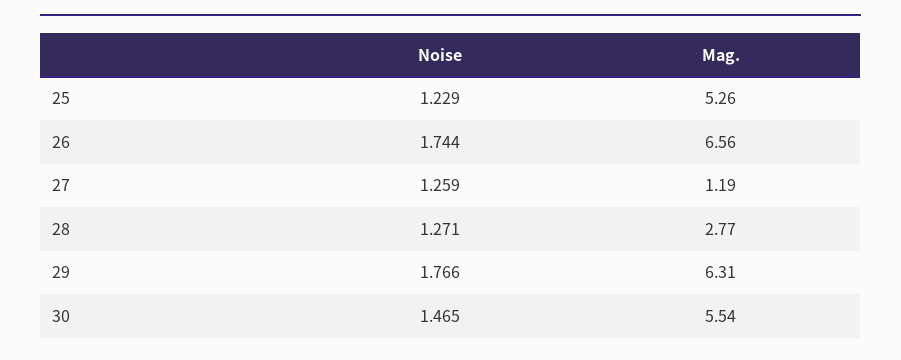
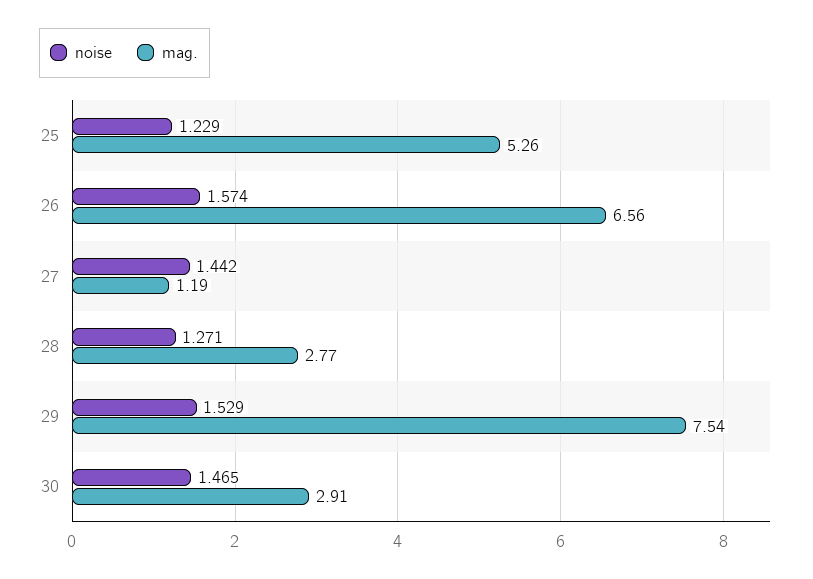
Noise, 26: 1.744 -> 1.574
Noise, 27: 1.259 -> 1.442
Noise, 29: 1.766 -> 1.529
Mag., 29: 6.31 -> 7.54
Mag., 30: 5.54 -> 2.91

